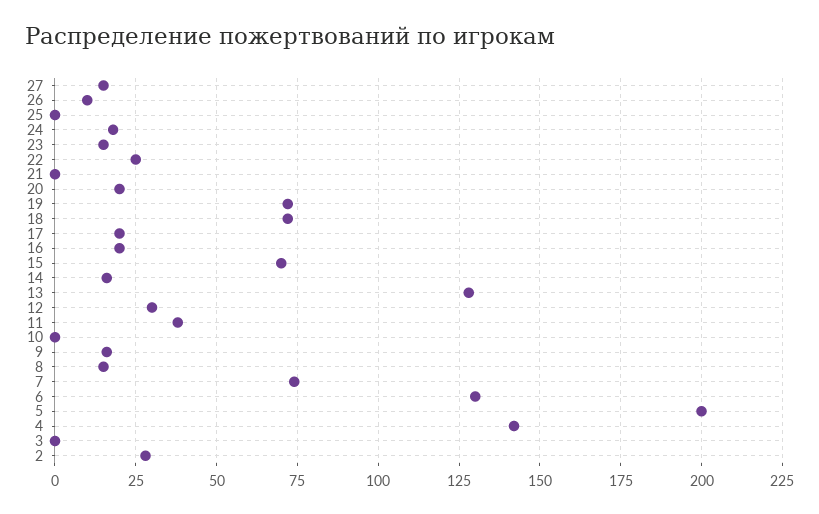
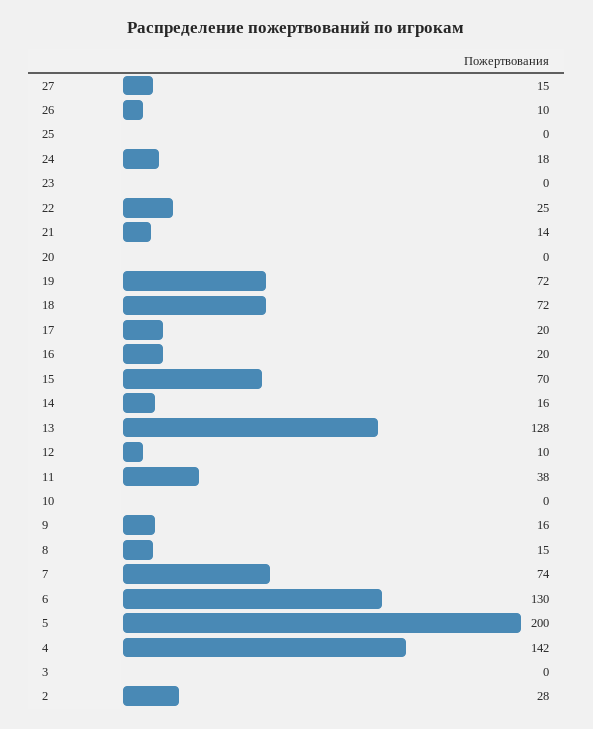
23: 15 -> 0
21: 0 -> 14
20: 20 -> 0
12: 30 -> 10

